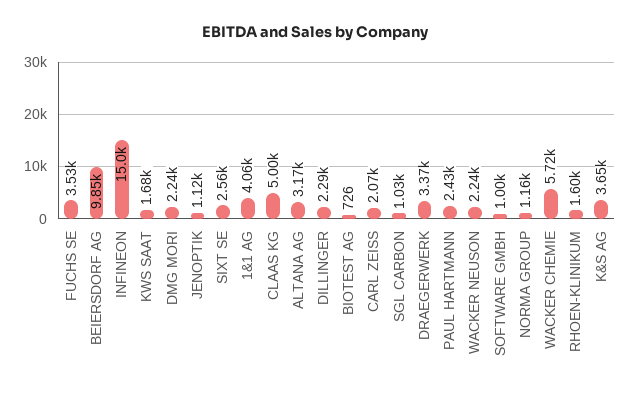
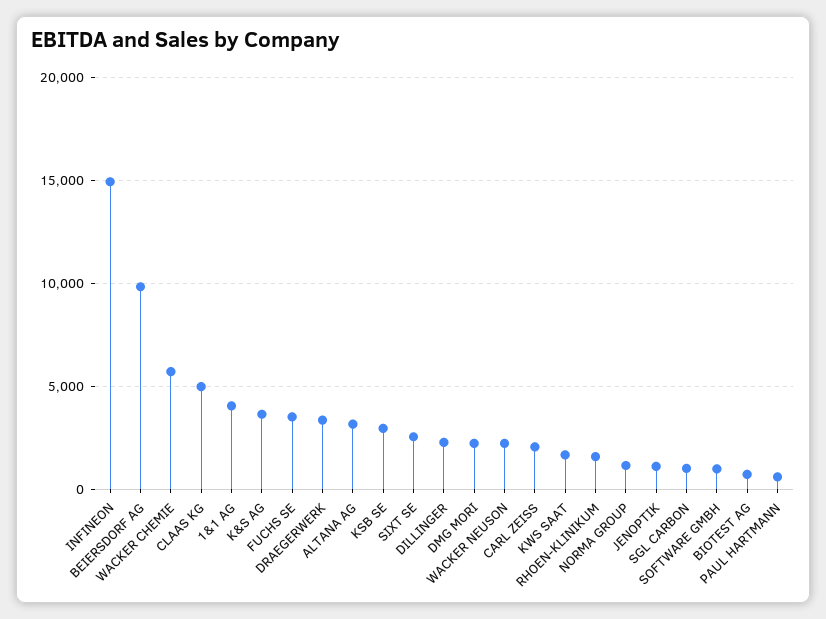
PAUL HARTMANN: 2430 -> 500
KSB SE: none -> 3000

